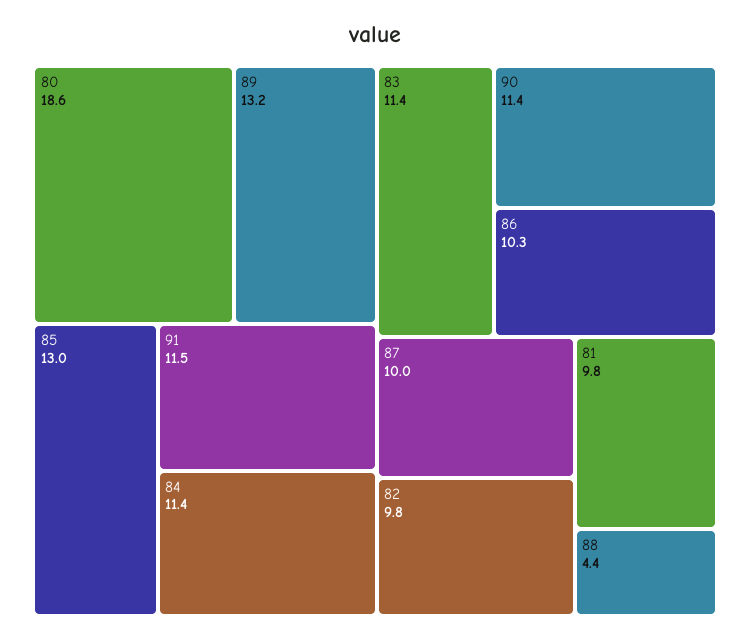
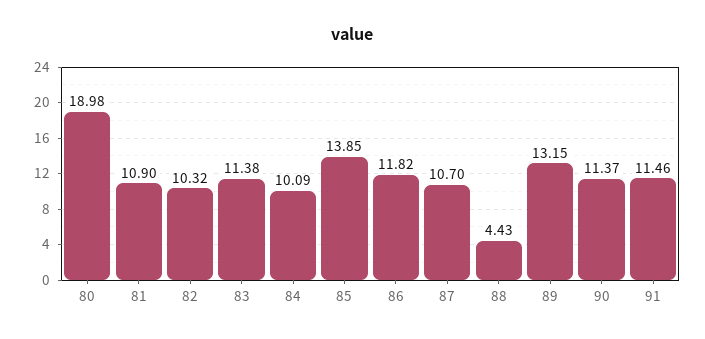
80: 18.6 -> 18.98
85: 13 -> 13.85
84: 11.4 -> 10.09
86: 10.3 -> 11.82
87: 10 -> 10.7
82: 9.8 -> 10.32
81: 9.8 -> 10.9

